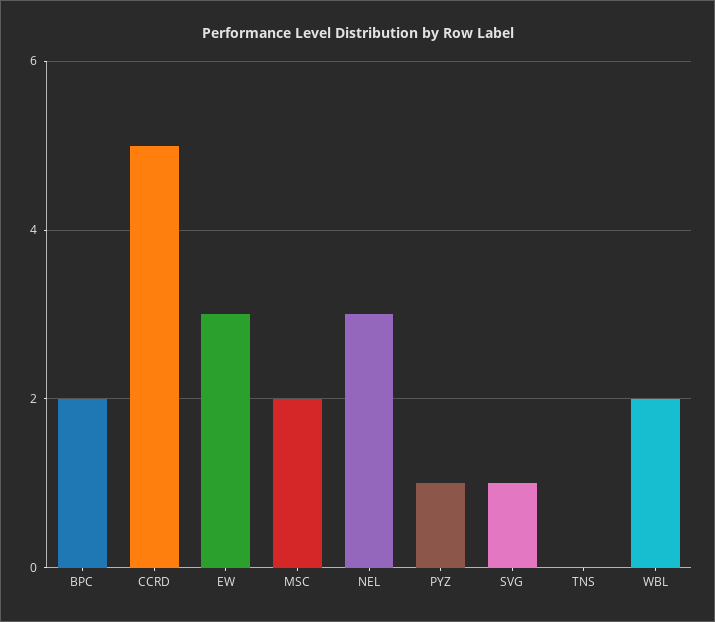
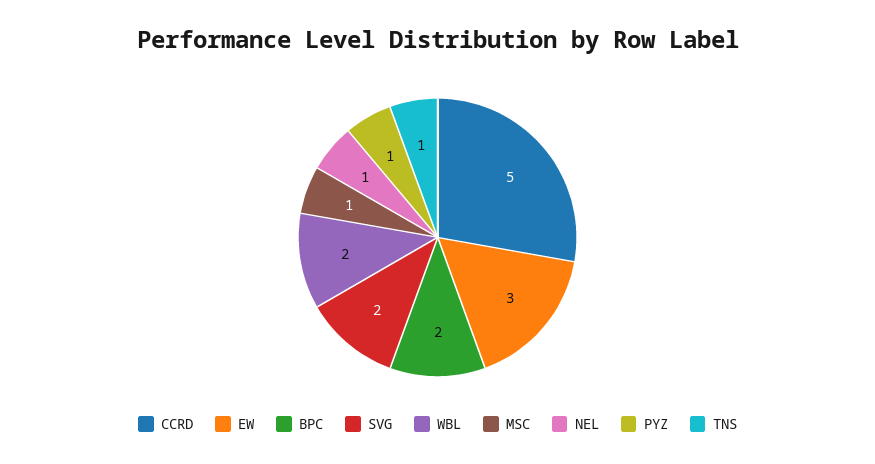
MSC: 2 -> 1
NEL: 3 -> 1
SVG: 1 -> 2
TNS: 0 -> 1

